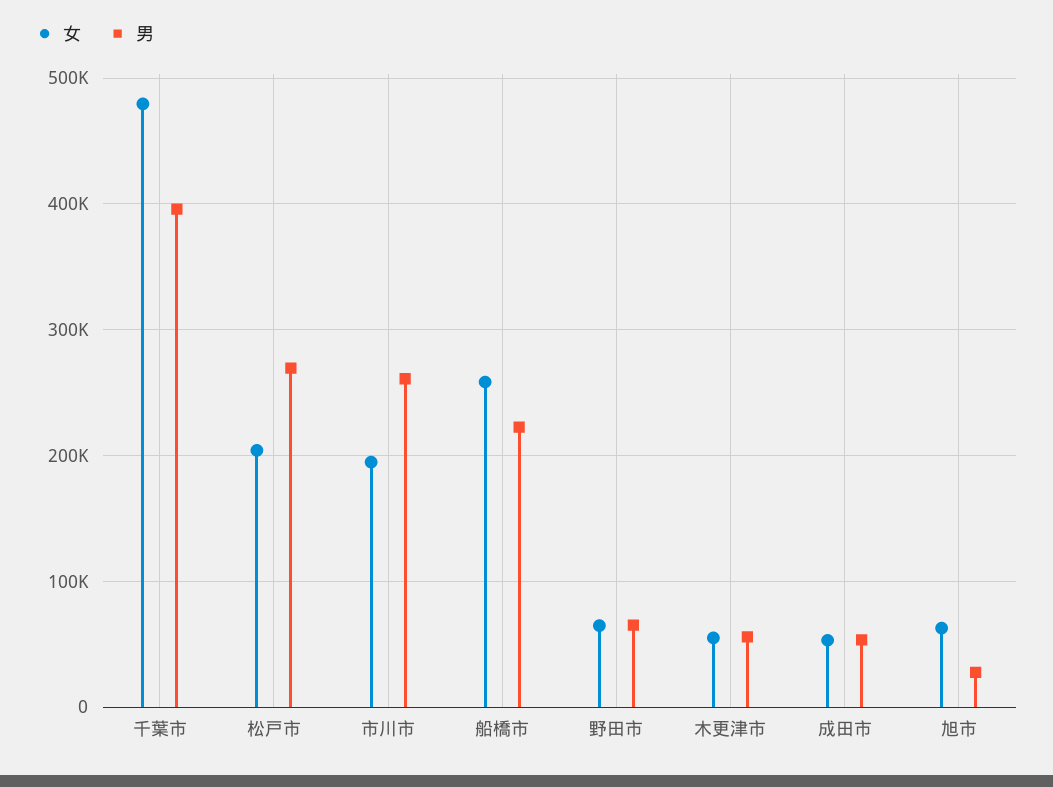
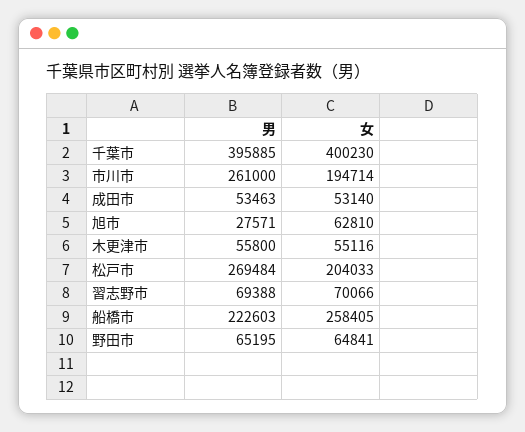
女, 千葉市: 480000 -> 400230
男, 習志野市: none -> 69388
女, 習志野市: none -> 70066

